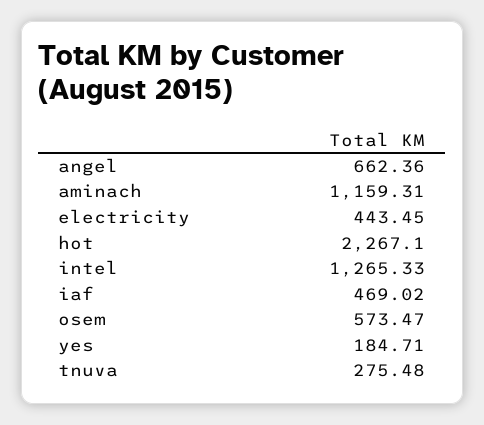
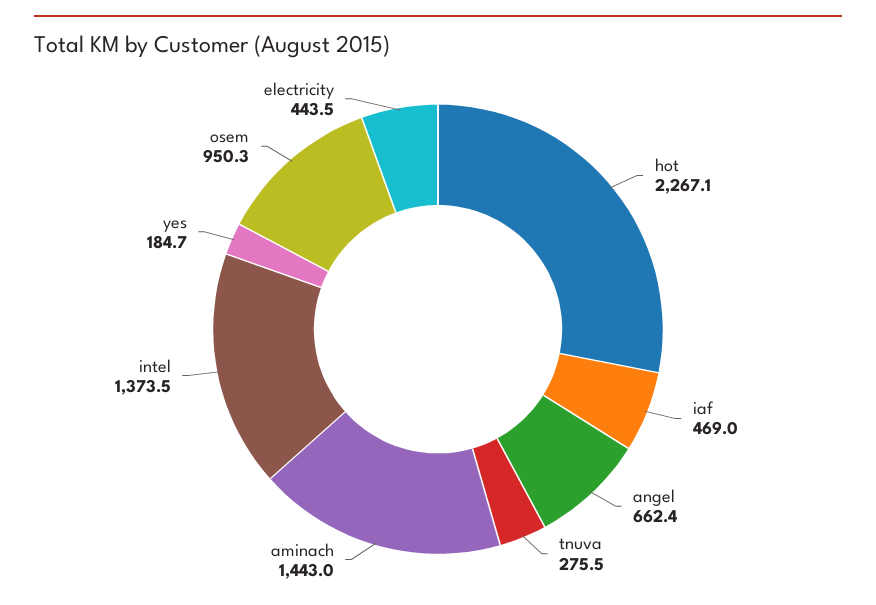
aminach: 1159.31 -> 1443
intel: 1265.33 -> 1373.5
osem: 573.47 -> 950.3

